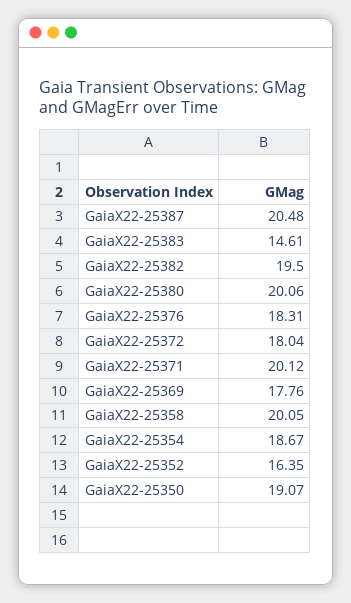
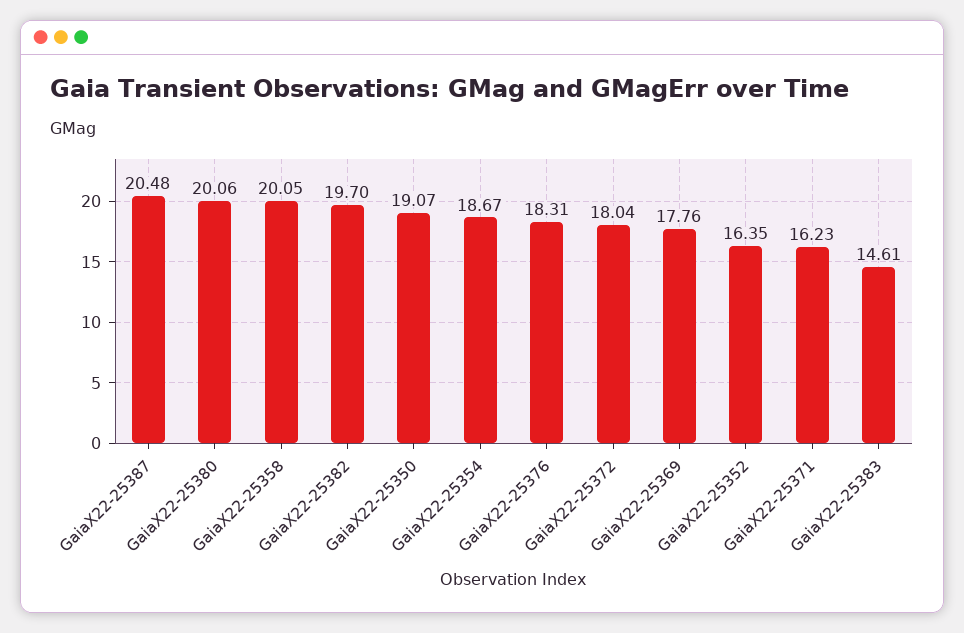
GaiaX22-25382: 19.5 -> 19.7
GaiaX22-25371: 20.12 -> 16.23

